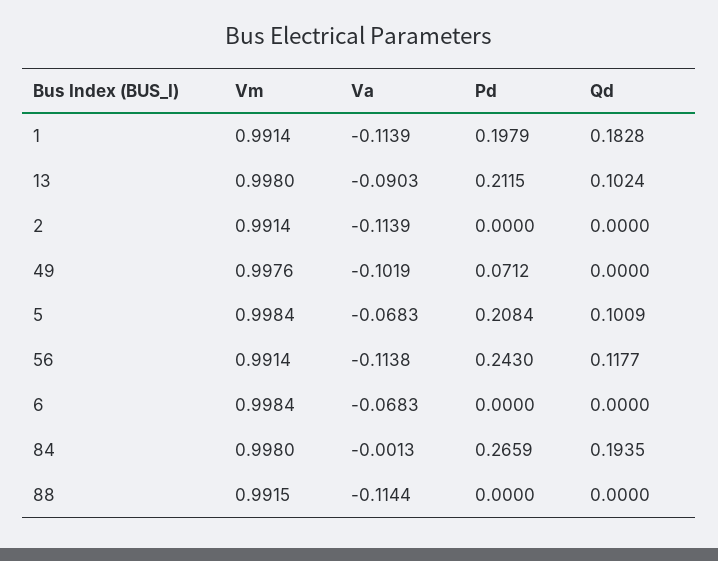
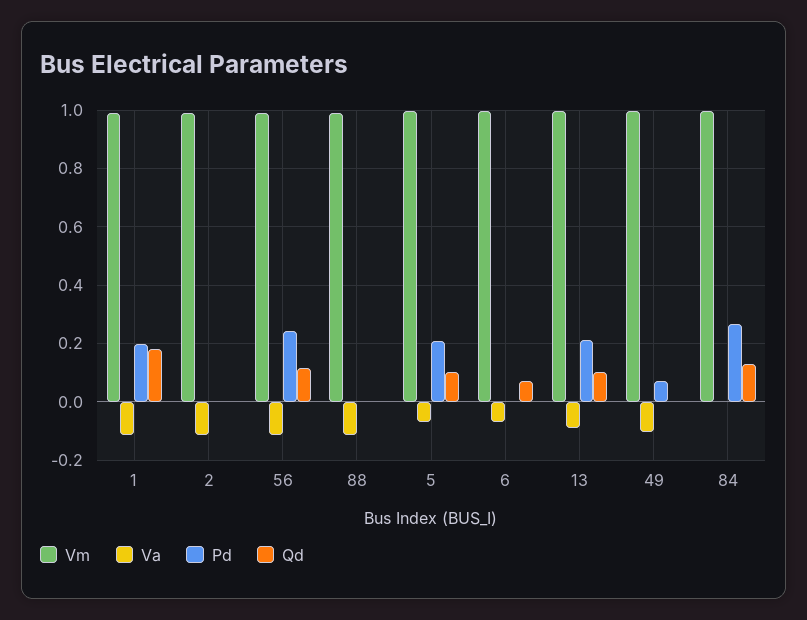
Qd, 6: 0 -> 0.075
Qd, 84: 0.1935 -> 0.125

